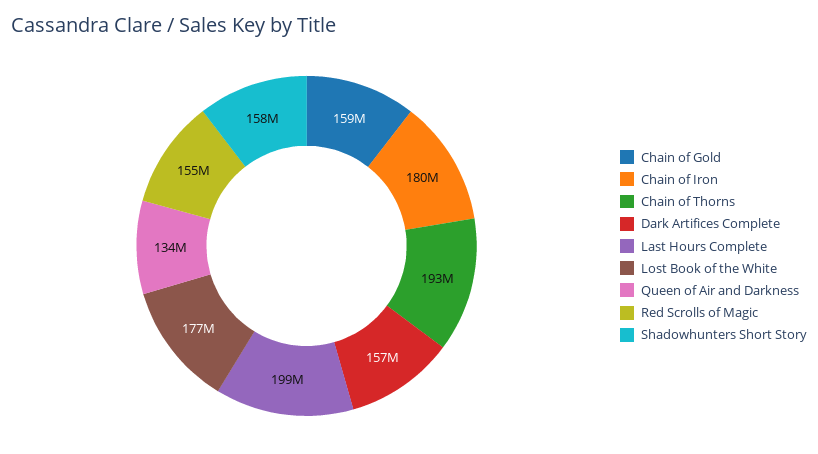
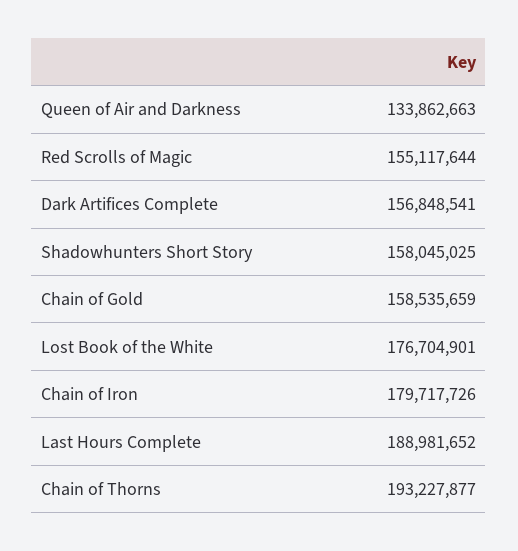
Last Hours Complete: 199000000 -> 188981652

